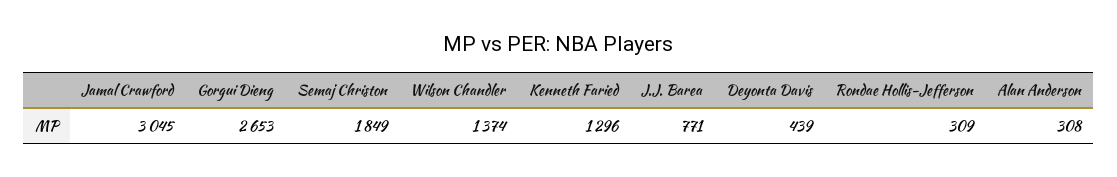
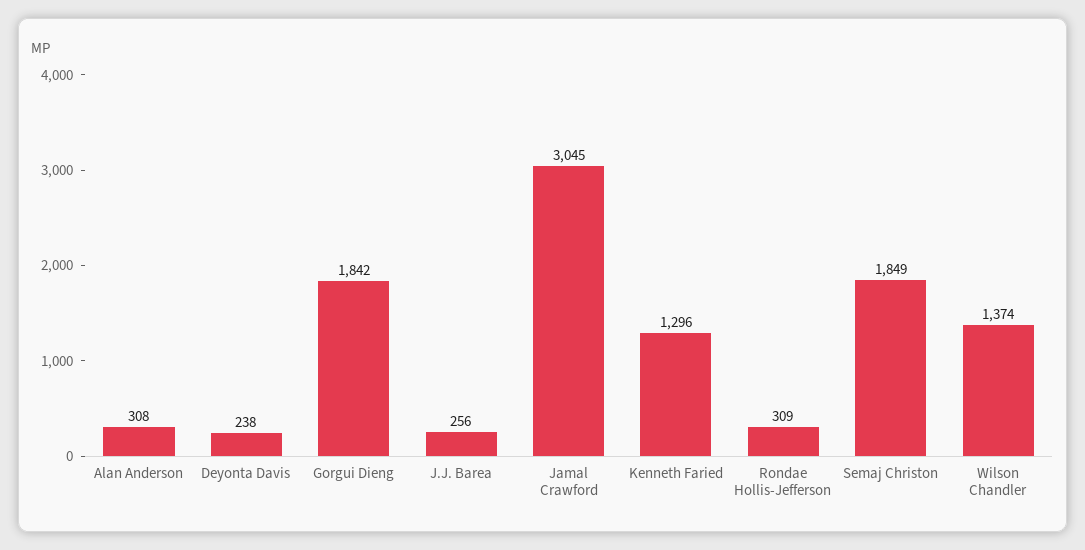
Gorgui Dieng: 2653 -> 1842
J.J. Barea: 771 -> 256
Deyonta Davis: 439 -> 238

